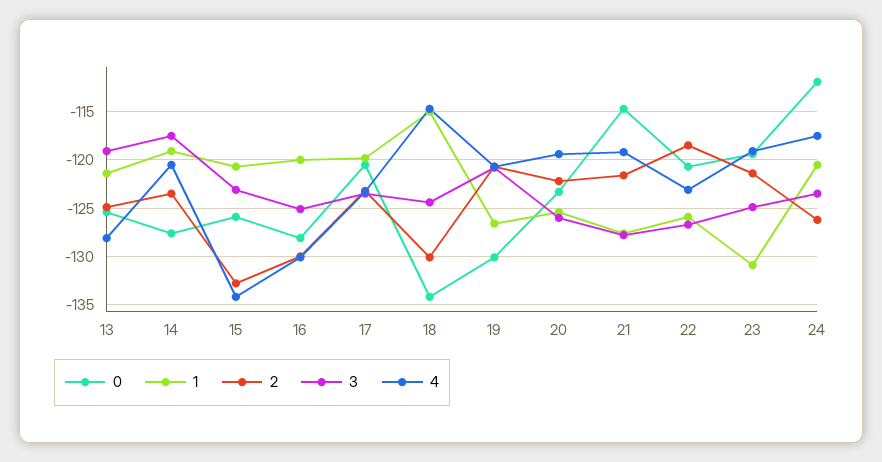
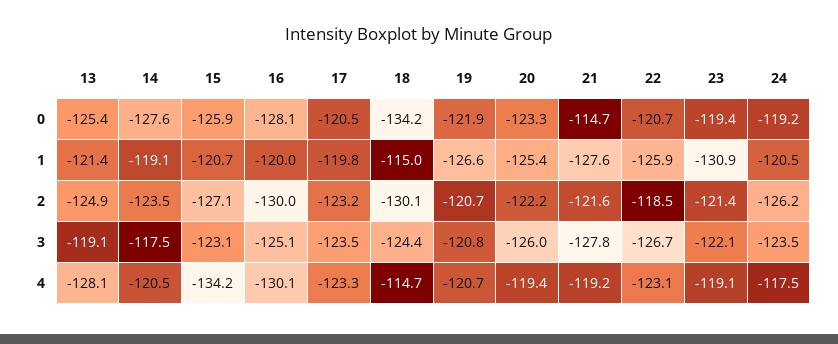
2, 15: -133 -> -127.1
0, 19: -130 -> -121.9
3, 23: -125 -> -122.1
0, 24: -112 -> -119.2

